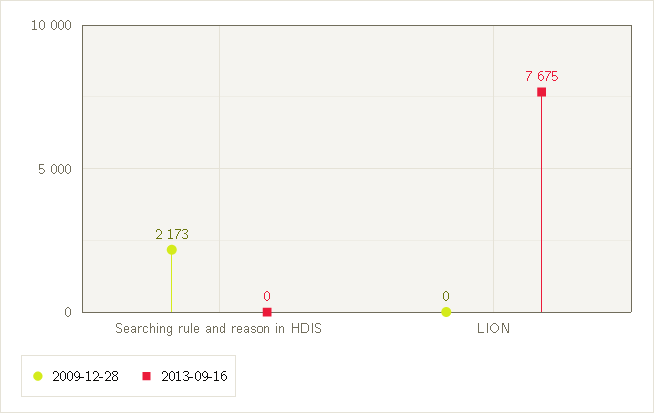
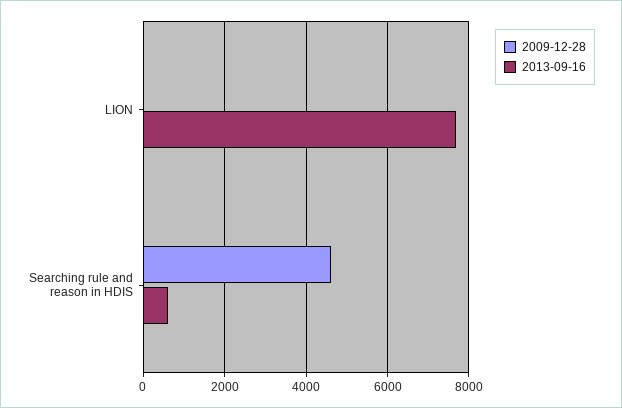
2009-12-28, Searching rule and reason in HDIS: 2173 -> 4600
2013-09-16, Searching rule and reason in HDIS: 0 -> 600

